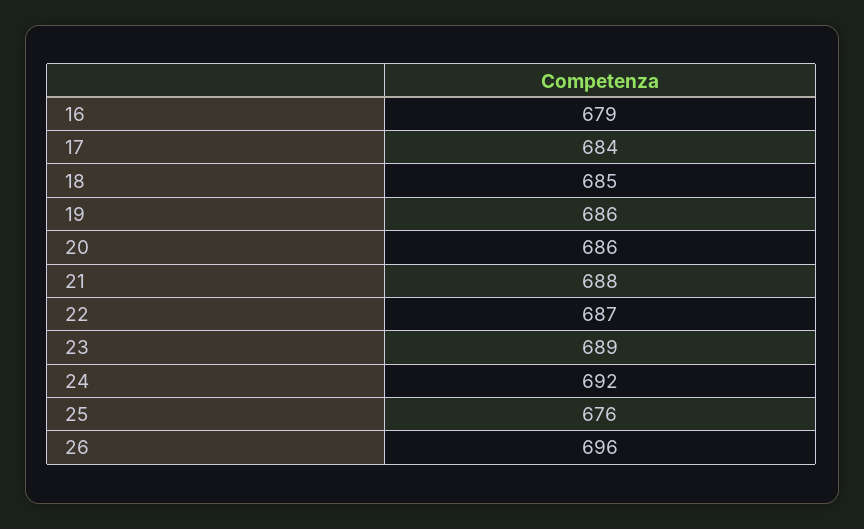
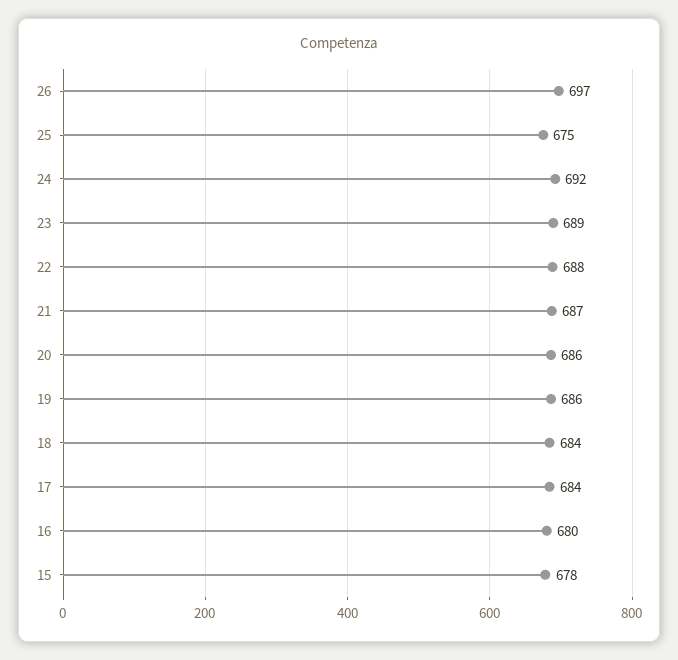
16: 679 -> 680
18: 685 -> 684
21: 688 -> 687
22: 687 -> 688
25: 676 -> 675
26: 696 -> 697
15: none -> 678

